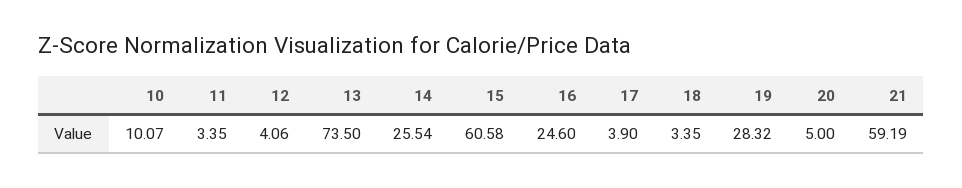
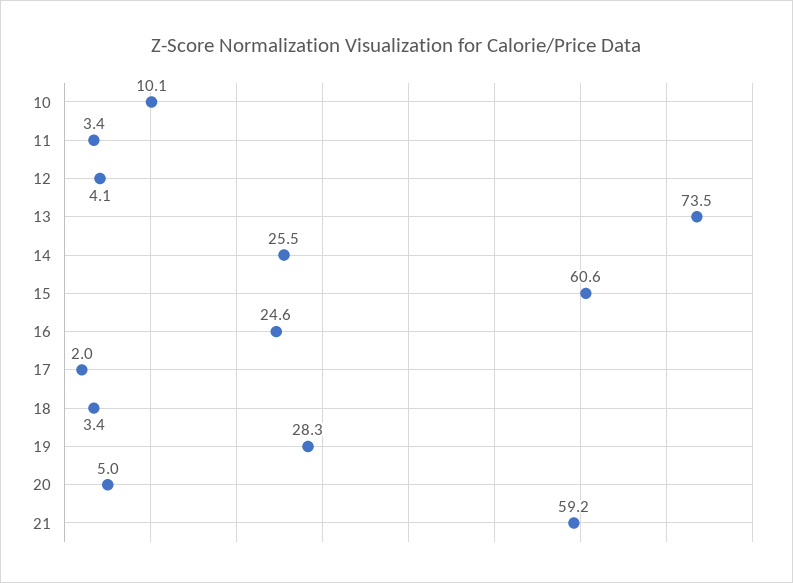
17: 3.9 -> 2

